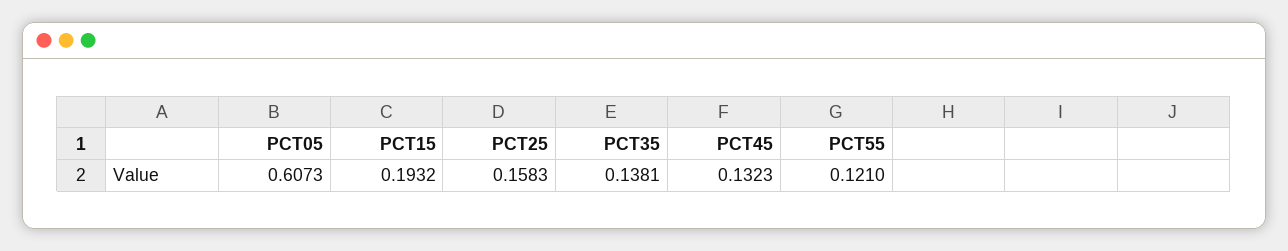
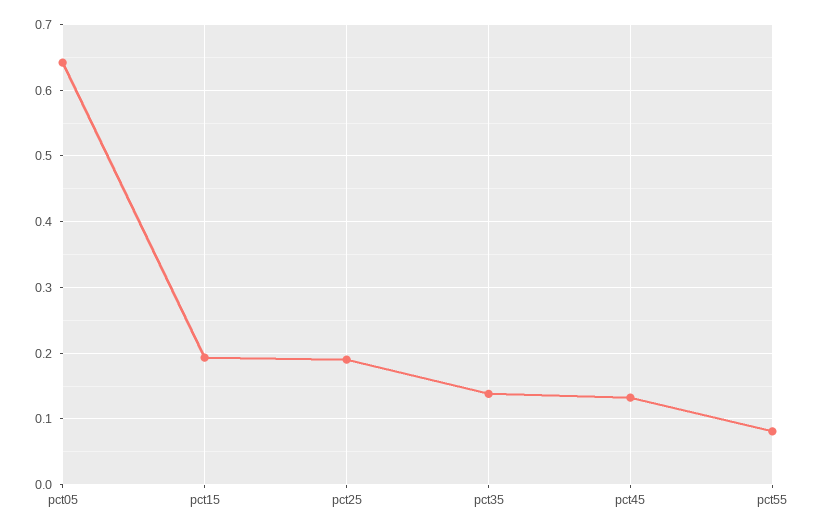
PCT05: 0.6073 -> 0.64
PCT25: 0.1583 -> 0.19
PCT55: 0.121 -> 0.08

